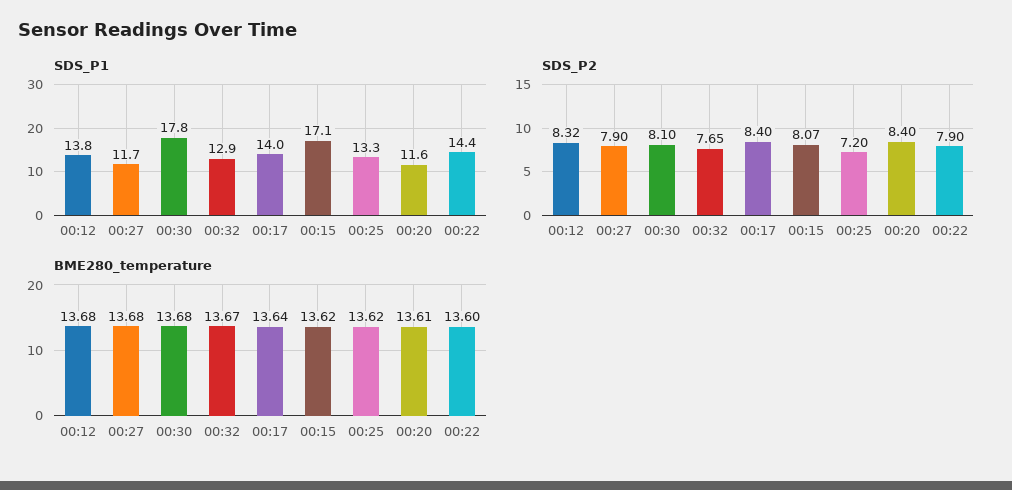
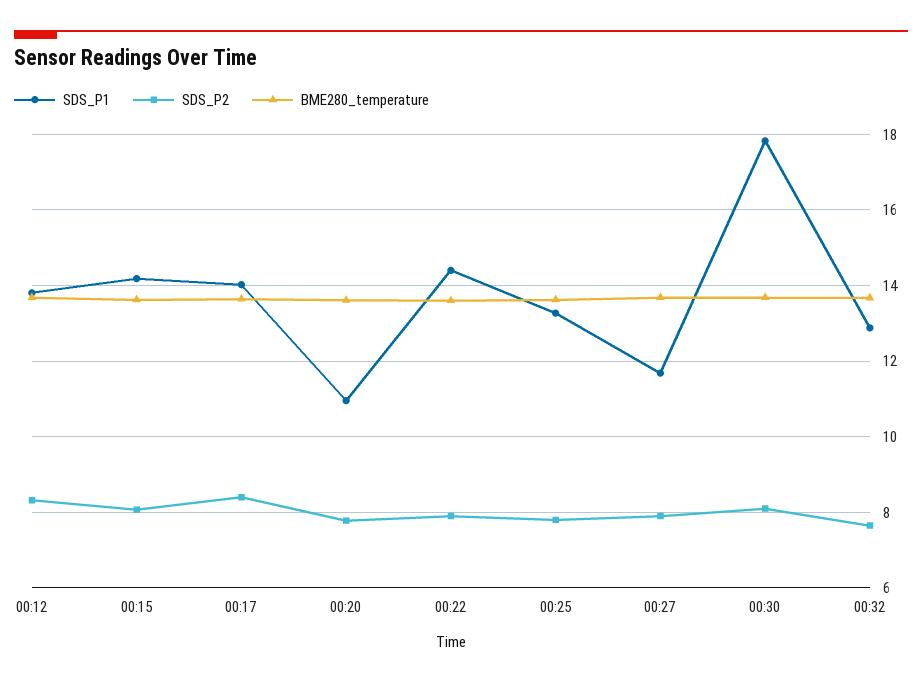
SDS_P1, 00:15: 17.1 -> 14.2
SDS_P1, 00:20: 11.6 -> 11
SDS_P2, 00:25: 7.2 -> 7.8
SDS_P2, 00:20: 8.4 -> 7.8

